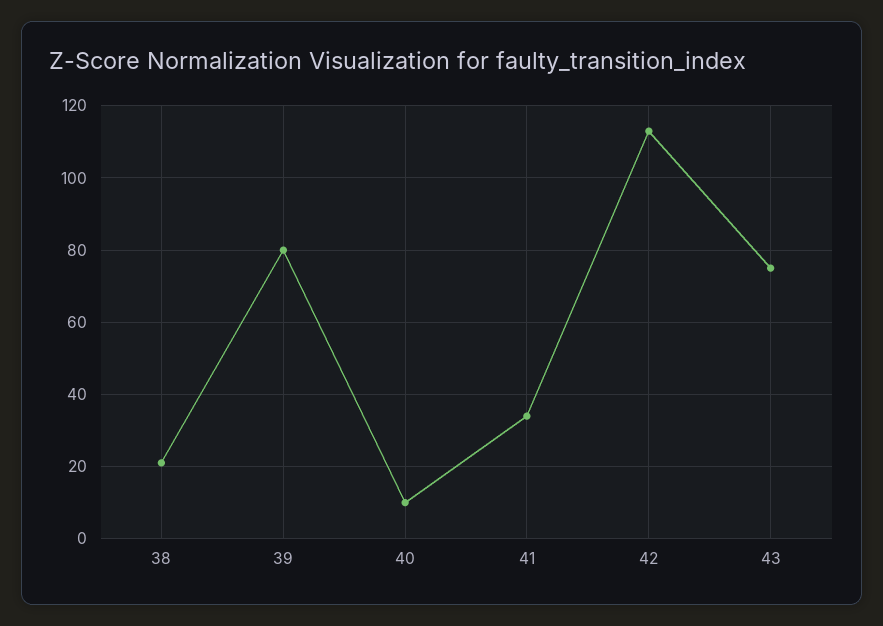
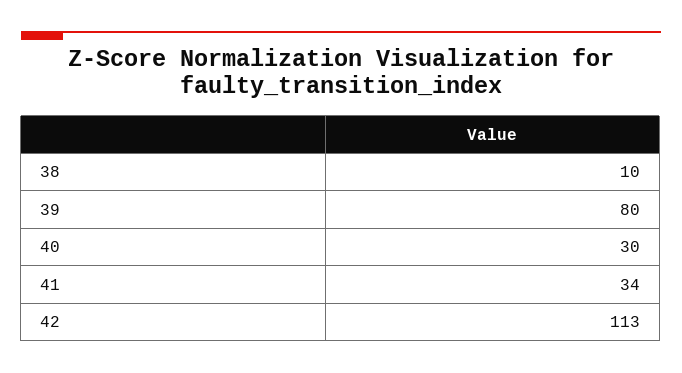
38: 20 -> 10
40: 10 -> 30
43: 75 -> none

